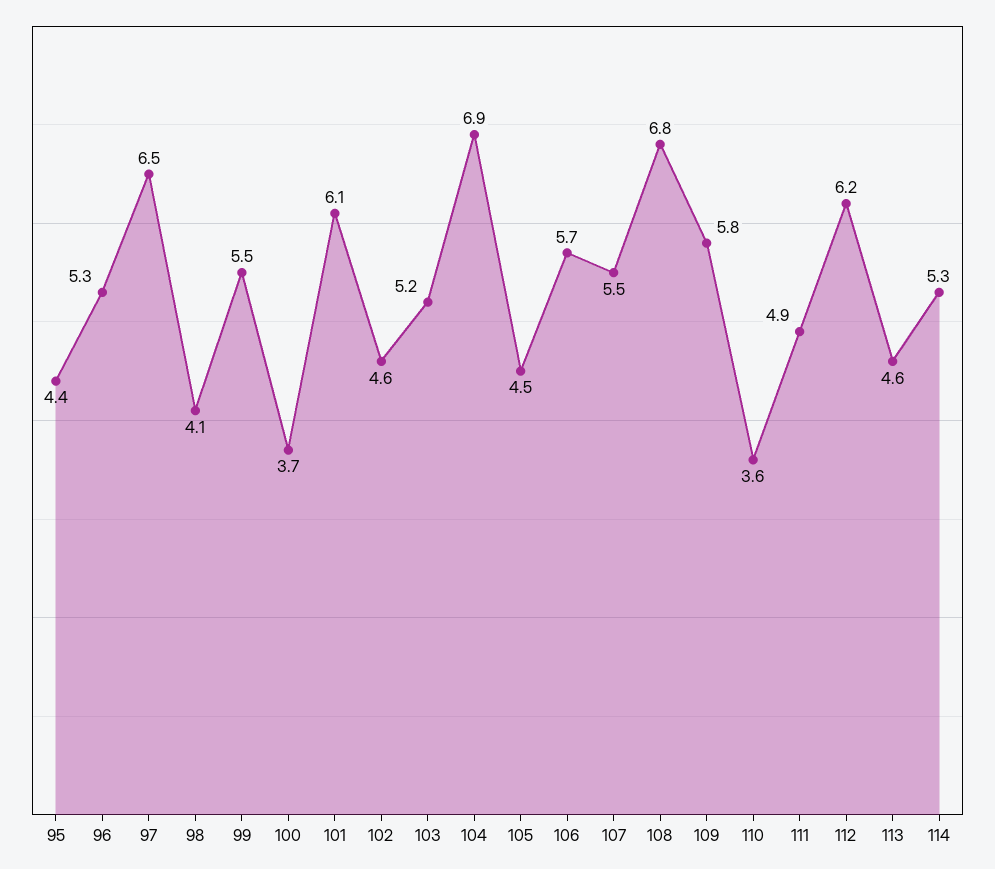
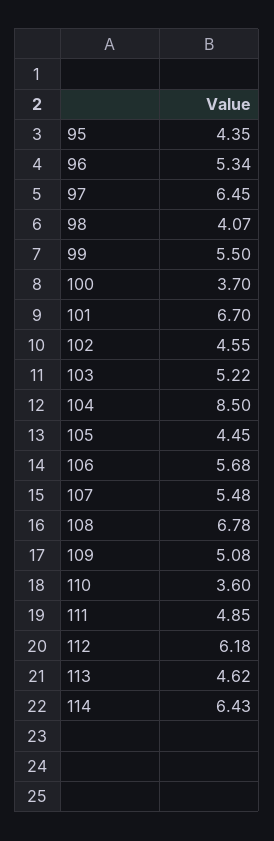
101: 6.1 -> 6.7
104: 6.9 -> 8.5
109: 5.8 -> 5.08
114: 5.3 -> 6.43

